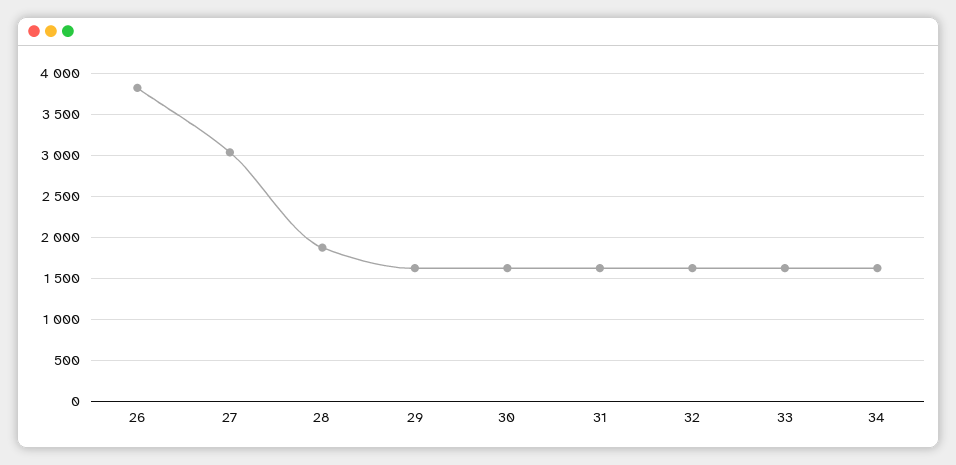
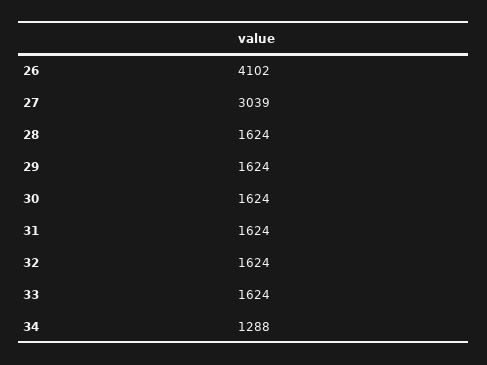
26: 3800 -> 4102
28: 1900 -> 1624
34: 1600 -> 1288

